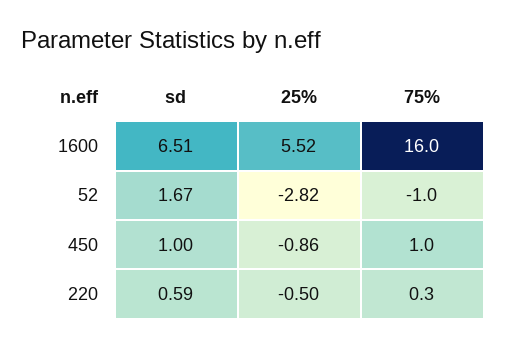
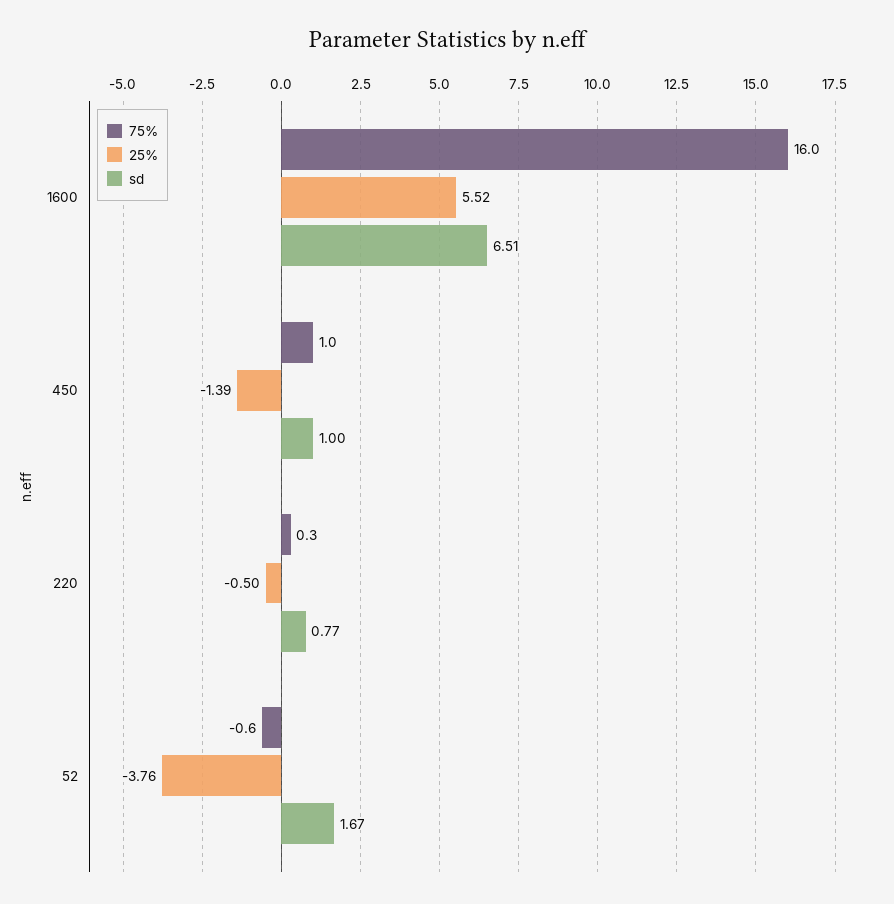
25%, 52: -2.82 -> -3.76
75%, 52: -1 -> -0.6
25%, 450: -0.86 -> -1.39
sd, 220: 0.59 -> 0.77

